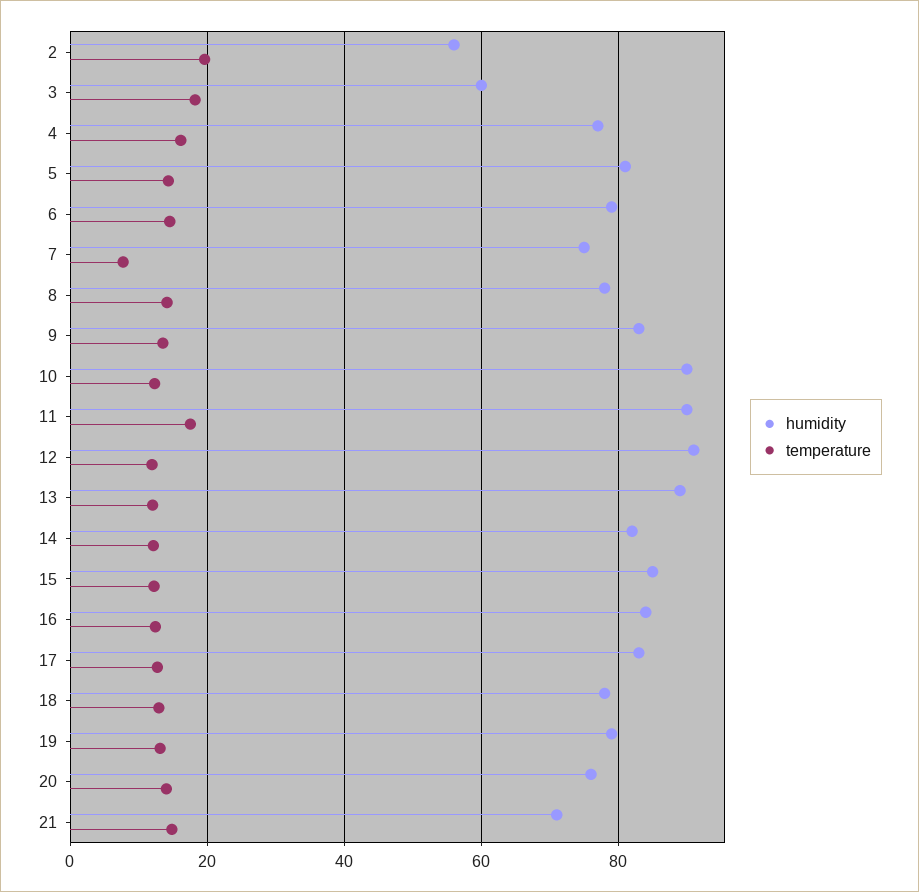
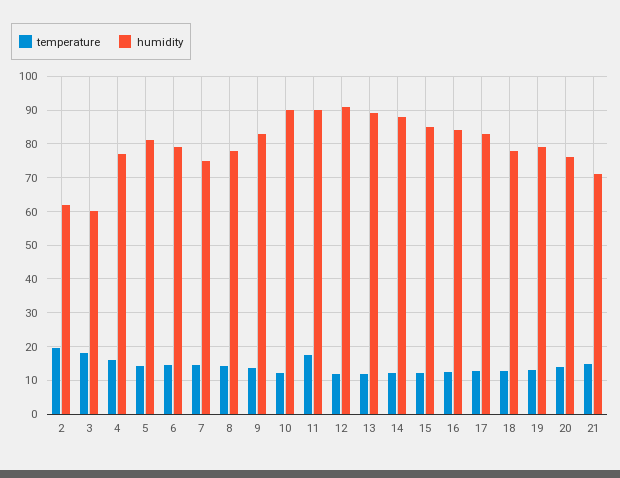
humidity, 2: 56 -> 62
temperature, 7: 8 -> 14
humidity, 14: 82 -> 88

